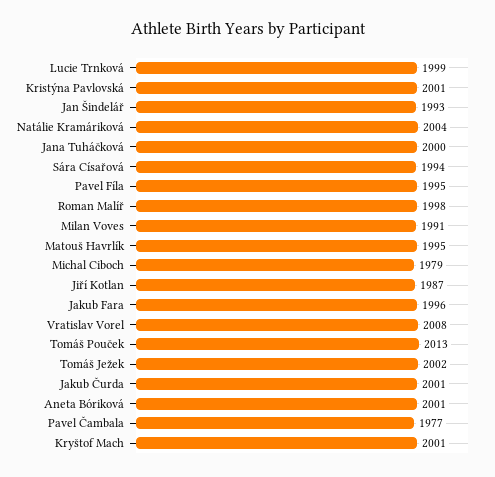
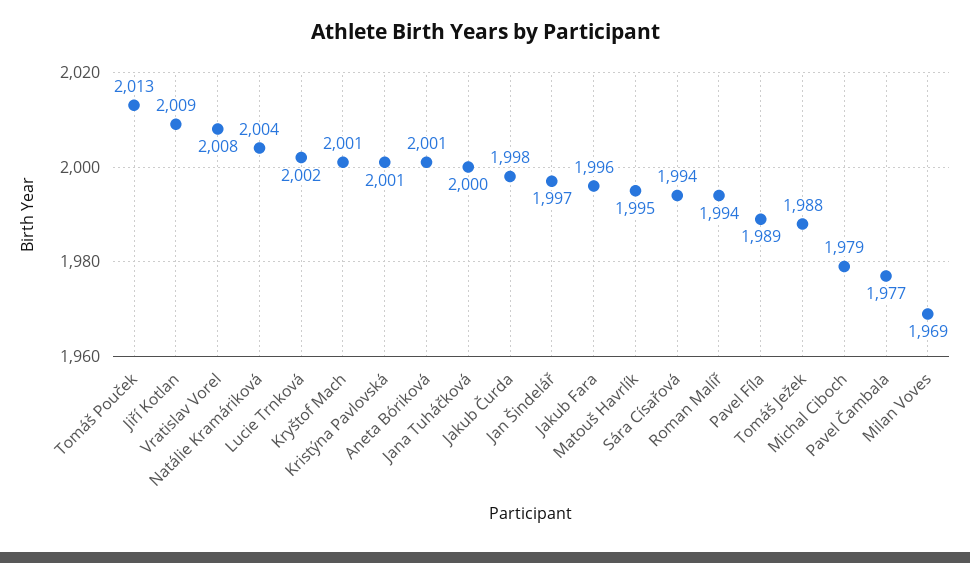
Lucie Trnková: 1999 -> 2002
Jan Šindelář: 1993 -> 1997
Pavel Fíla: 1995 -> 1989
Roman Malíř: 1998 -> 1994
Milan Voves: 1991 -> 1969
Jiří Kotlan: 1987 -> 2009
Tomáš Ježek: 2002 -> 1988
Jakub Čurda: 2001 -> 1998

